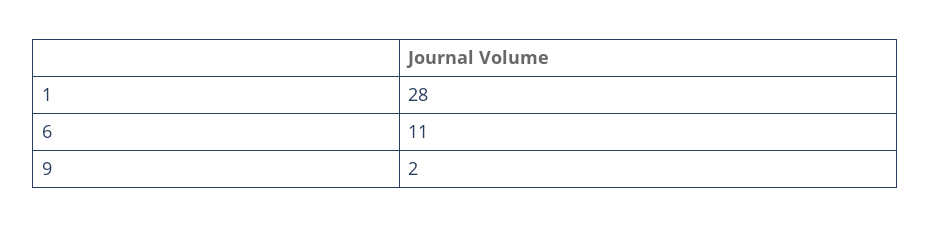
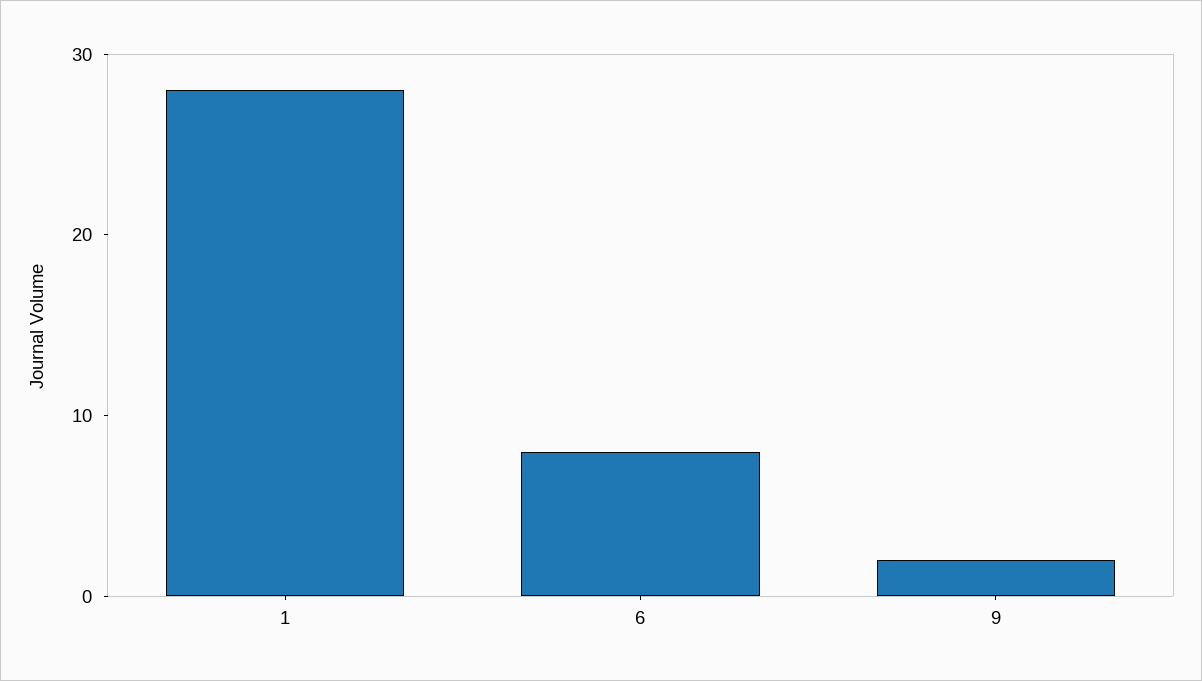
6: 11 -> 8

